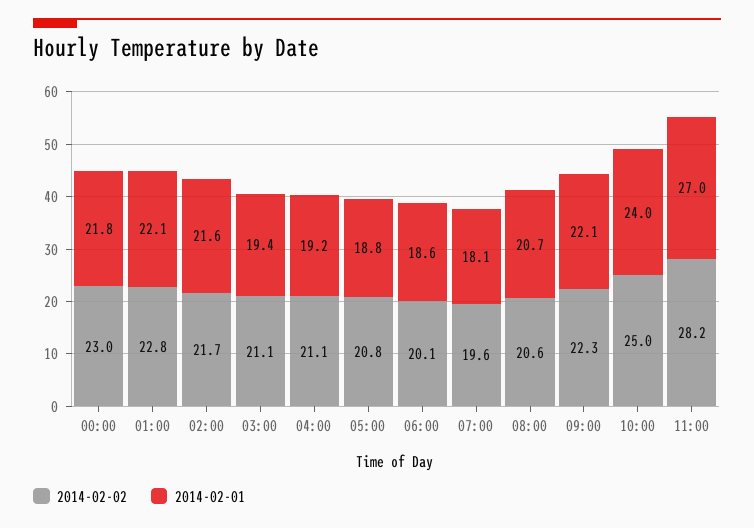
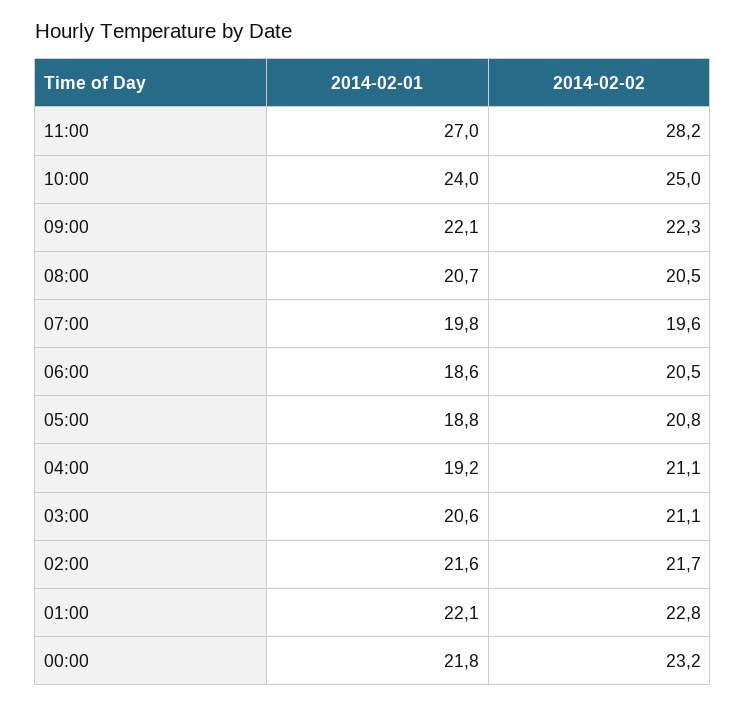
2014-02-02, 00:00: 23 -> 23.2
2014-02-01, 03:00: 19.4 -> 20.6
2014-02-02, 06:00: 20.1 -> 20.5
2014-02-01, 07:00: 18.1 -> 19.8
2014-02-02, 08:00: 20.6 -> 20.5

